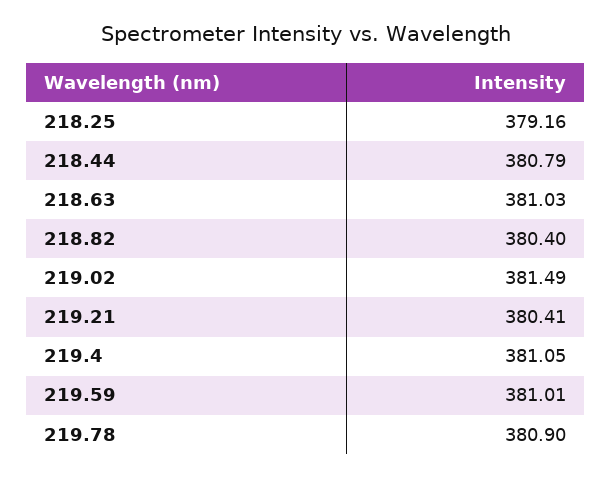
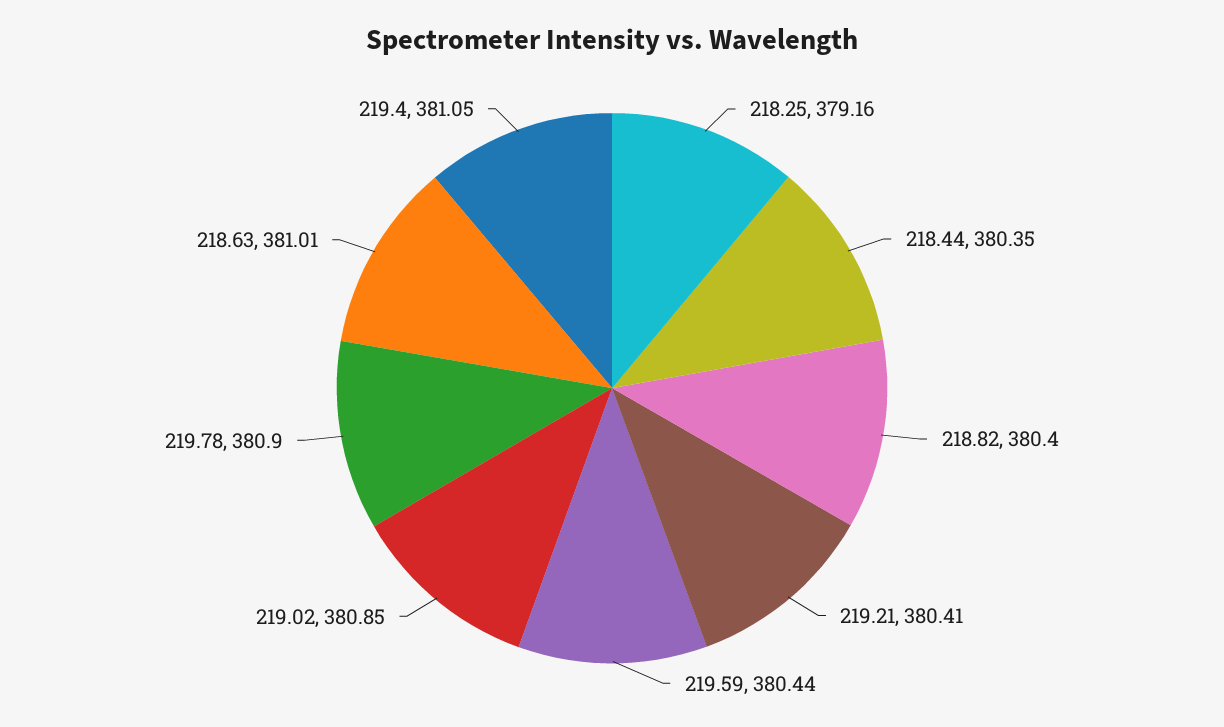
218.44: 380.79 -> 380.35
218.63: 381.03 -> 381.01
219.02: 381.49 -> 380.85
219.59: 381.01 -> 380.44

